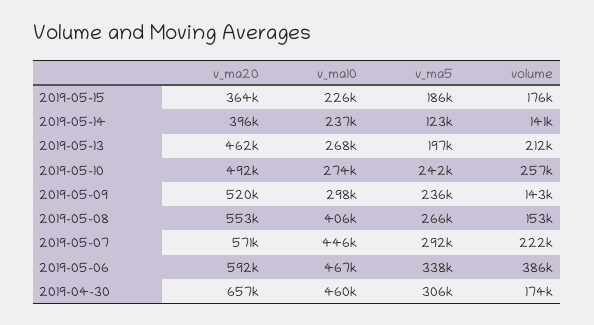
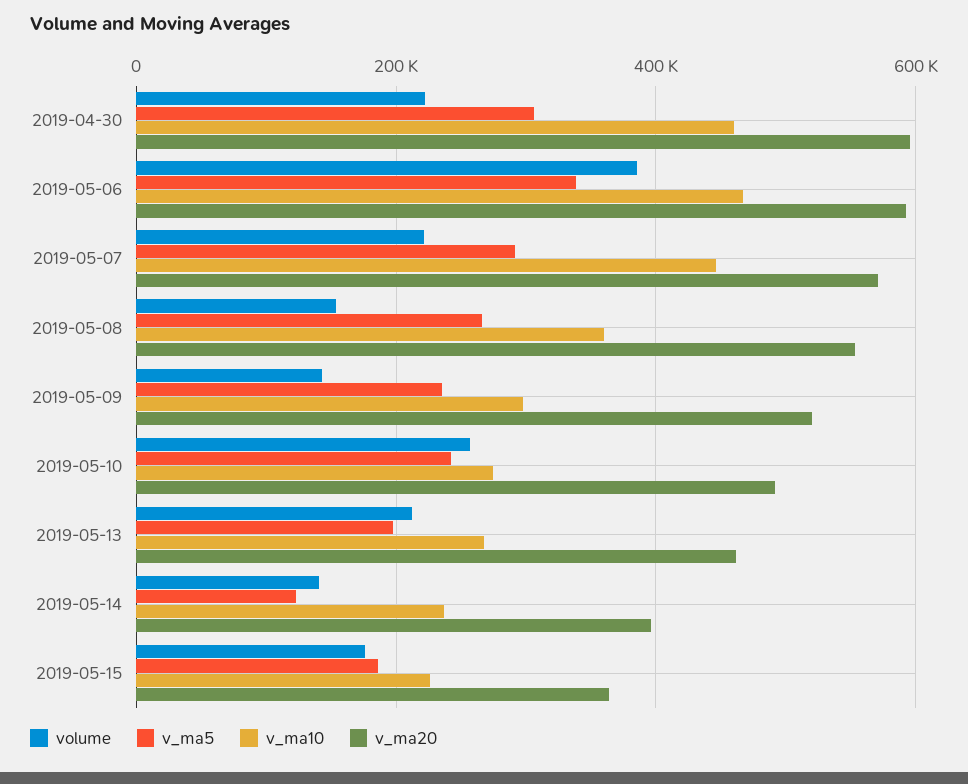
v_ma10, 2019-05-08: 406000 -> 360000
v_ma20, 2019-04-30: 657000 -> 600000
volume, 2019-04-30: 174000 -> 220000

